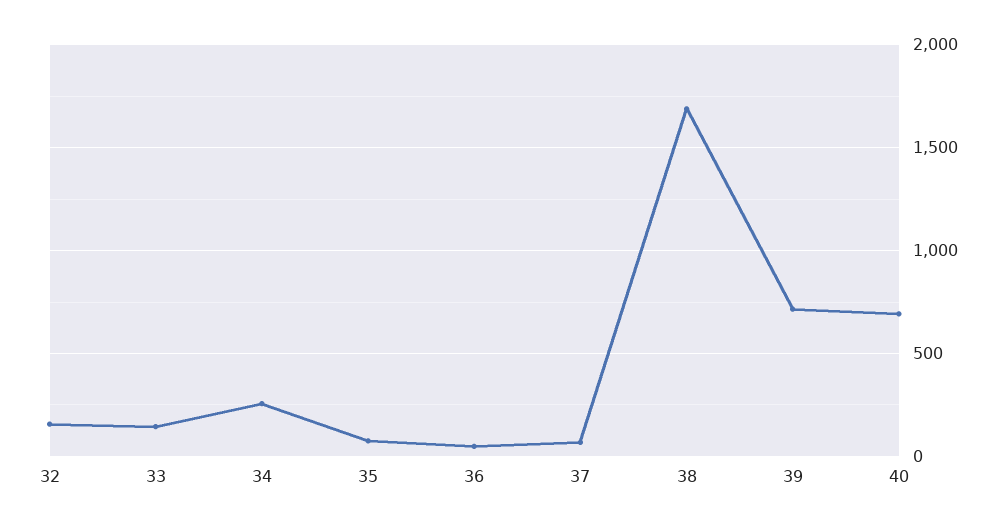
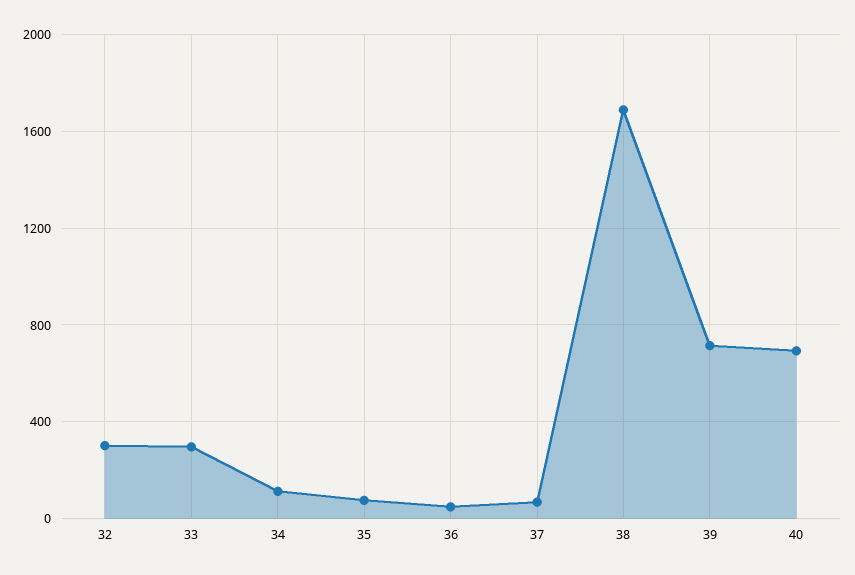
32: 150 -> 300
33: 150 -> 300
34: 250 -> 100

